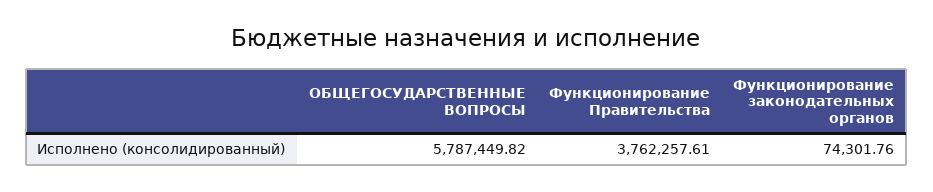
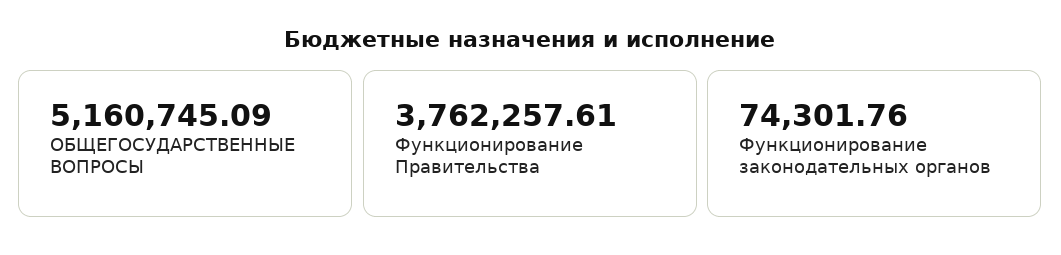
ОБЩЕГОСУДАРСТВЕННЫЕ ВОПРОСЫ: 5787449.82 -> 5160745.09

